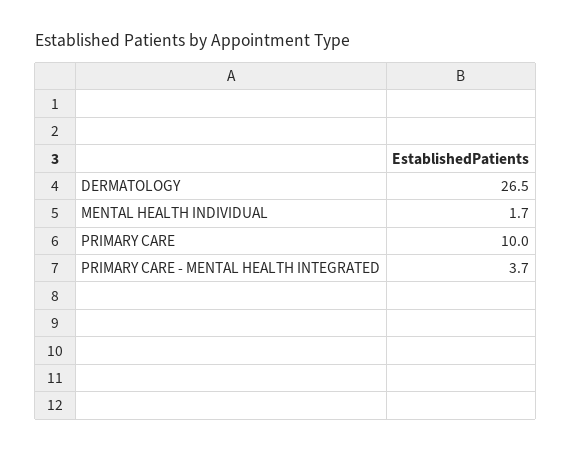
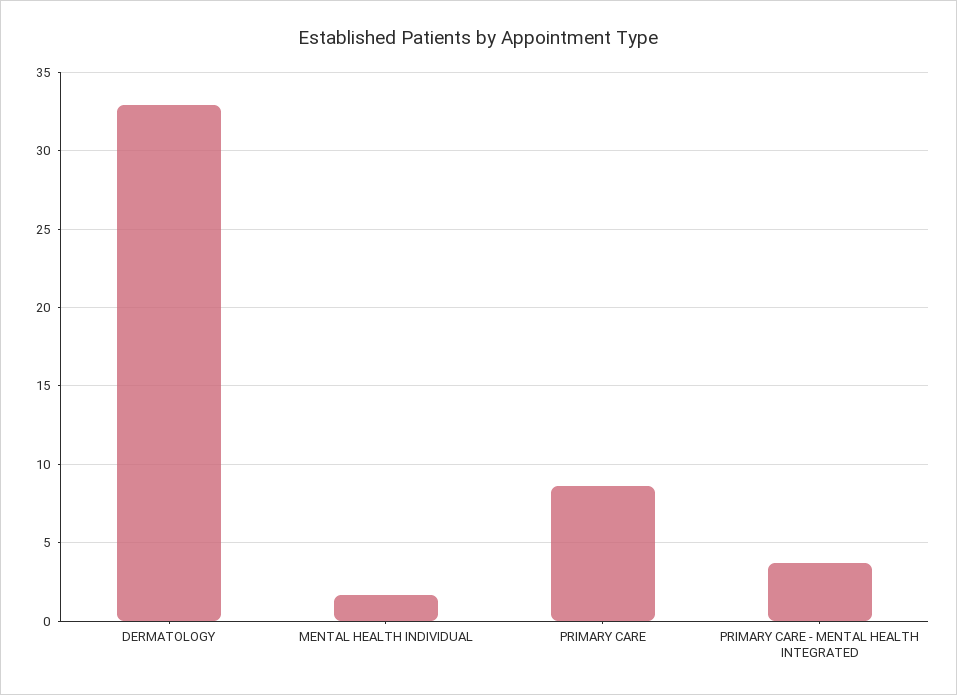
DERMATOLOGY: 26.5 -> 33
PRIMARY CARE: 10 -> 8.5

